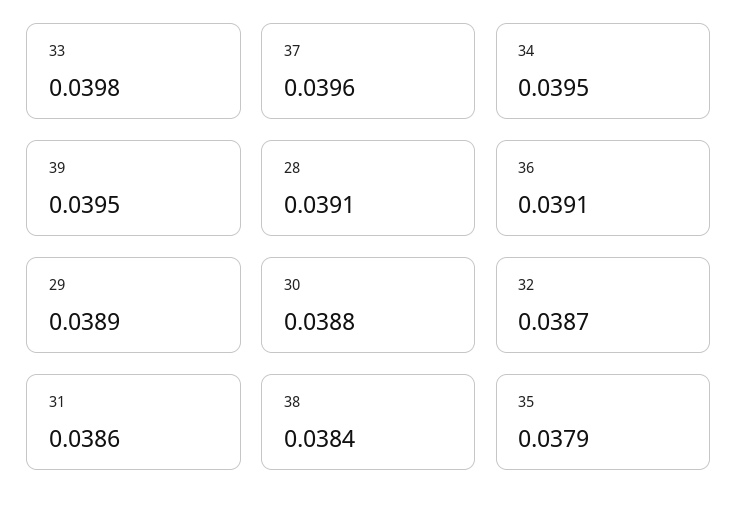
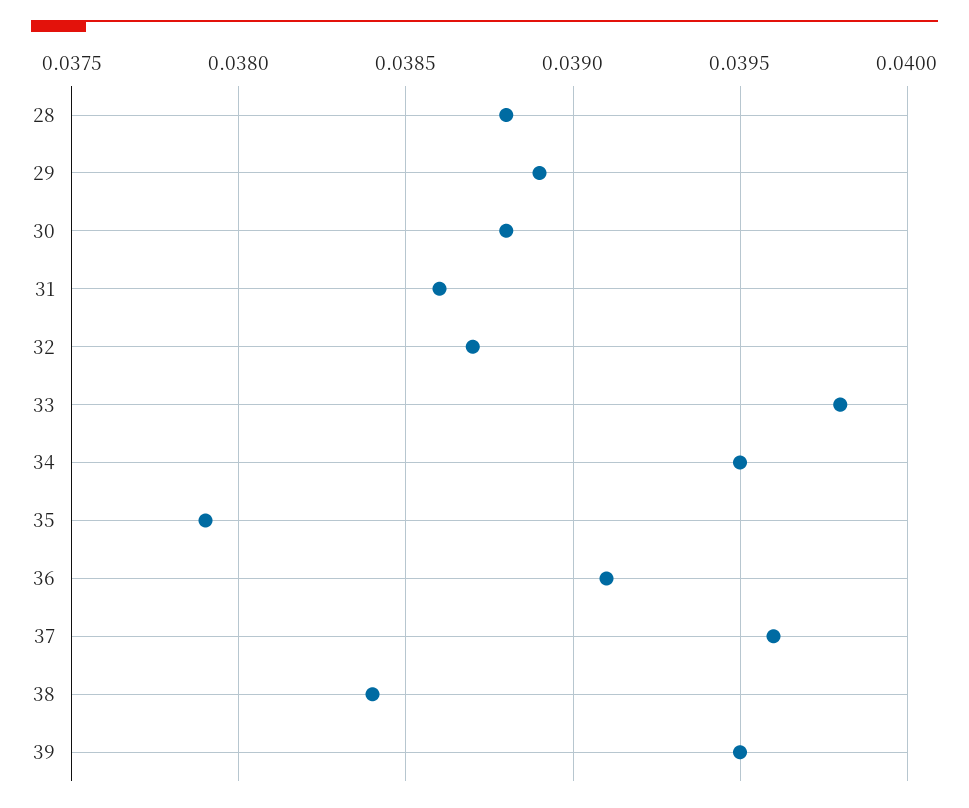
28: 0.0391 -> 0.0388

